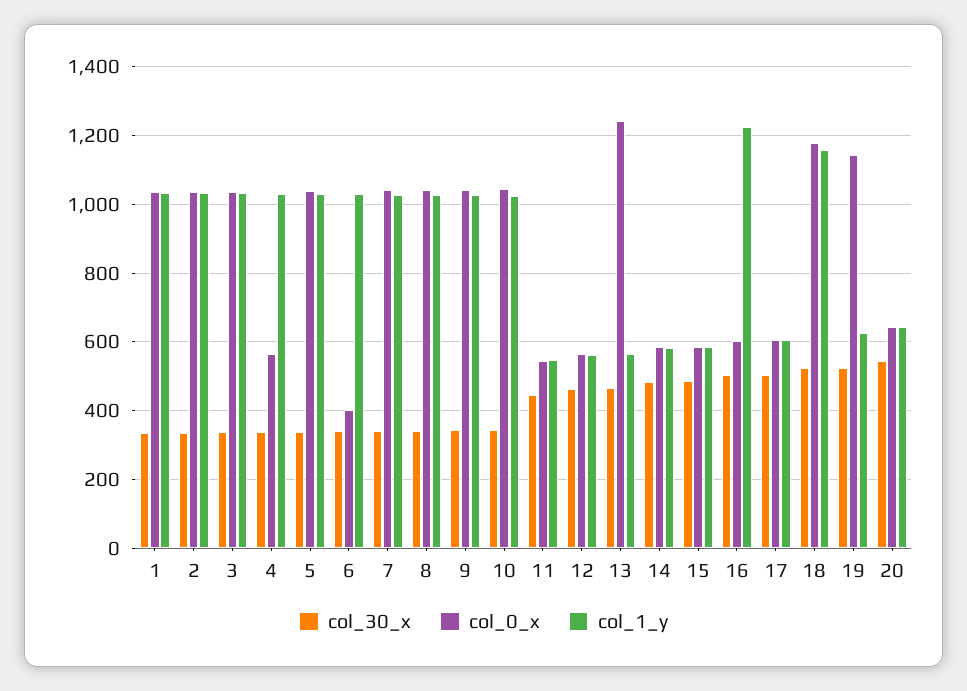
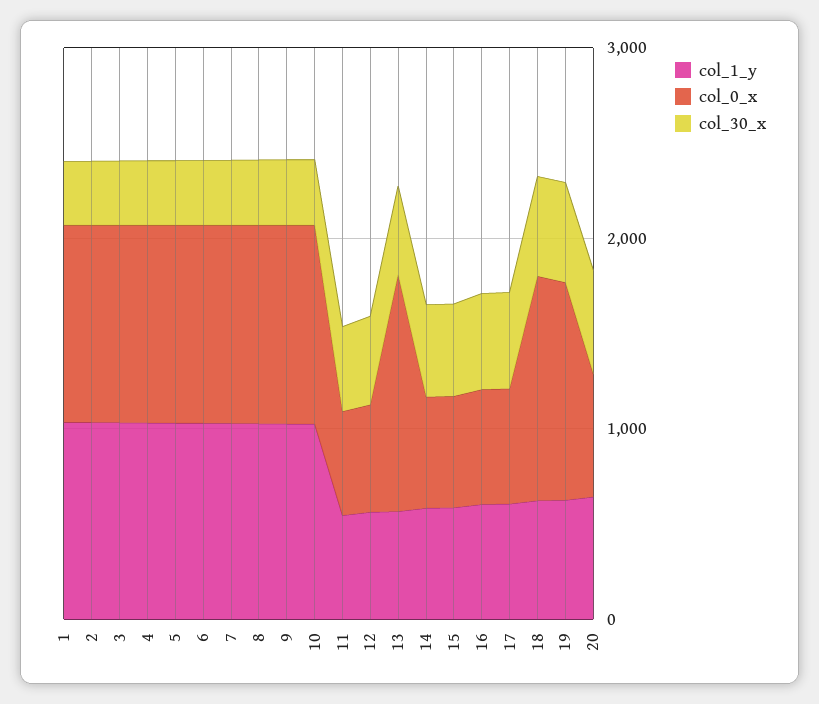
col_0_x, 4: 560 -> 1000
col_0_x, 6: 400 -> 1000
col_1_y, 16: 1220 -> 600
col_1_y, 18: 1160 -> 600

